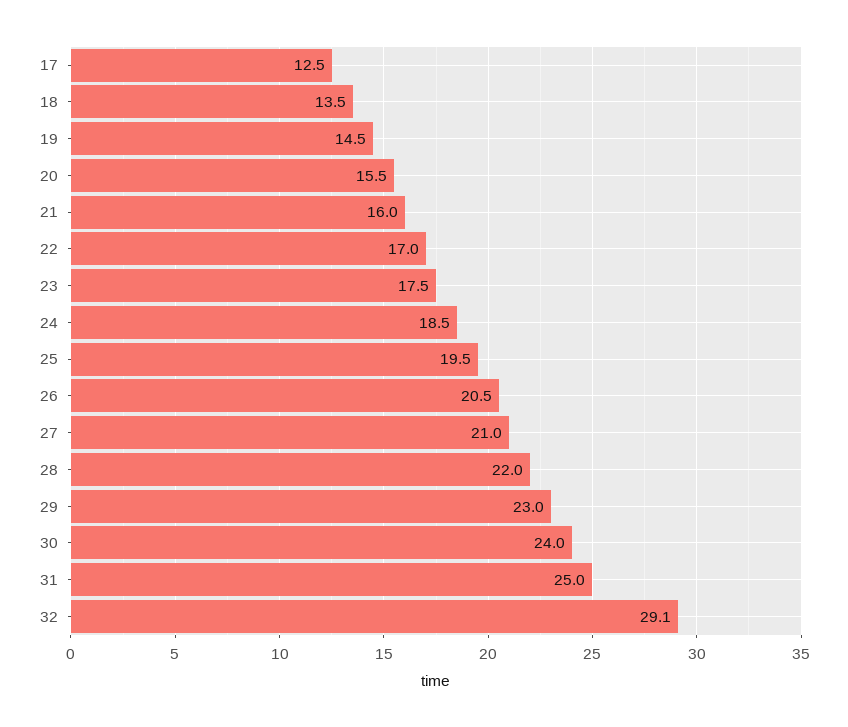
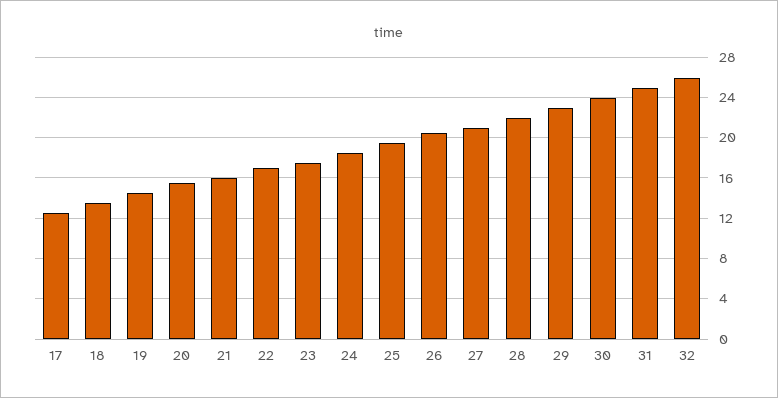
32: 29.1 -> 26

